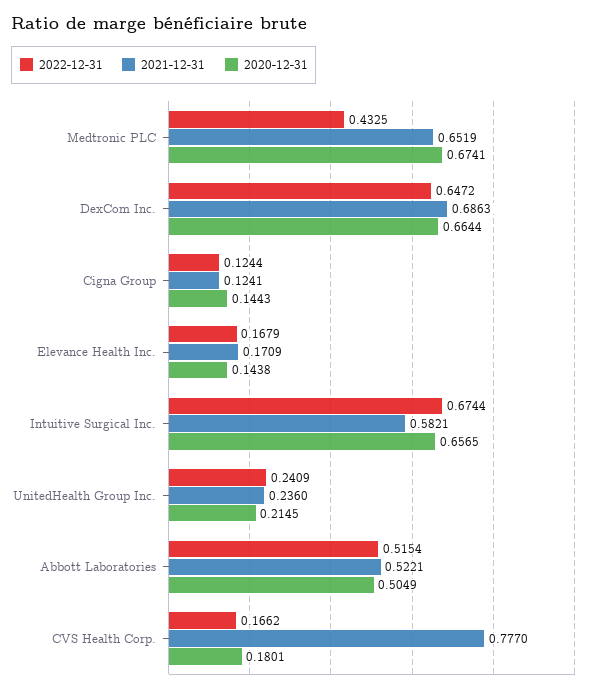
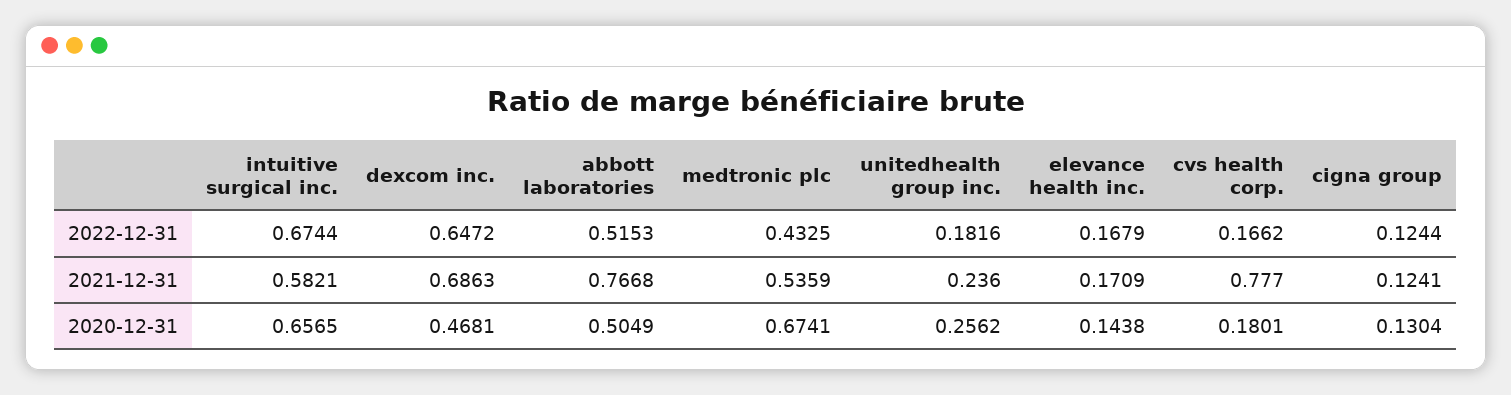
2021-12-31, Medtronic PLC: 0.6519 -> 0.5359
2020-12-31, DexCom Inc.: 0.6644 -> 0.4681
2020-12-31, Cigna Group: 0.1443 -> 0.1304
2022-12-31, UnitedHealth Group Inc.: 0.2409 -> 0.1816
2020-12-31, UnitedHealth Group Inc.: 0.2145 -> 0.2562
2022-12-31, Abbott Laboratories: 0.5154 -> 0.5153
2021-12-31, Abbott Laboratories: 0.5221 -> 0.7668

